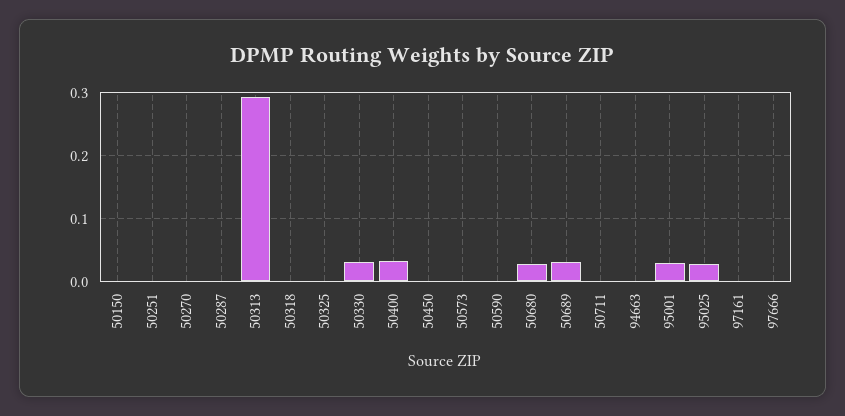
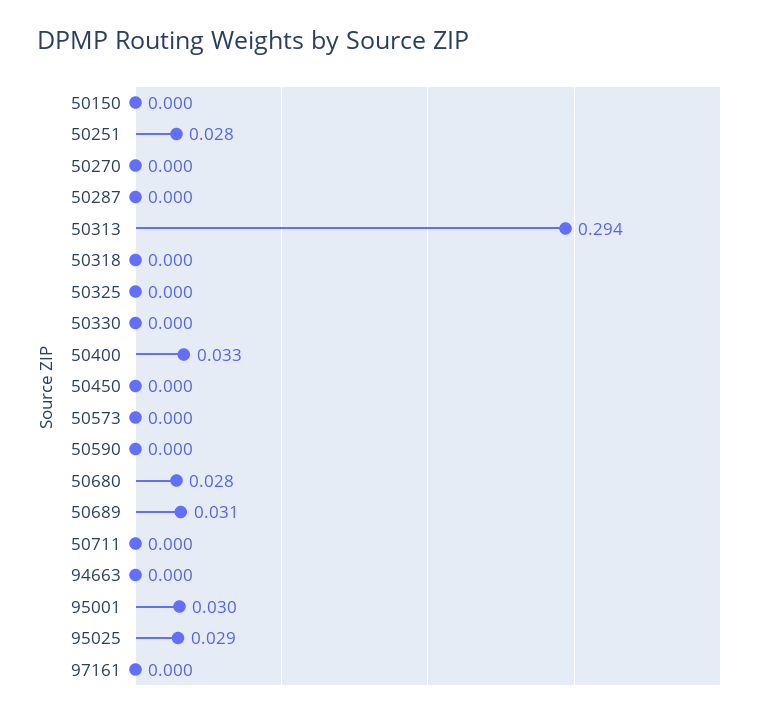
50251: 0 -> 0.028
50330: 0.03 -> 0
97666: 0 -> none

